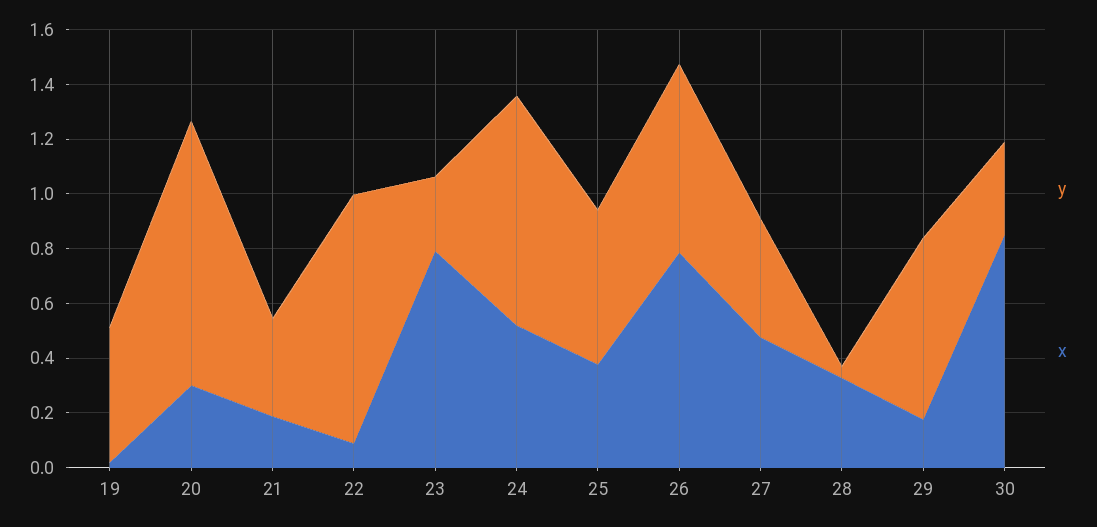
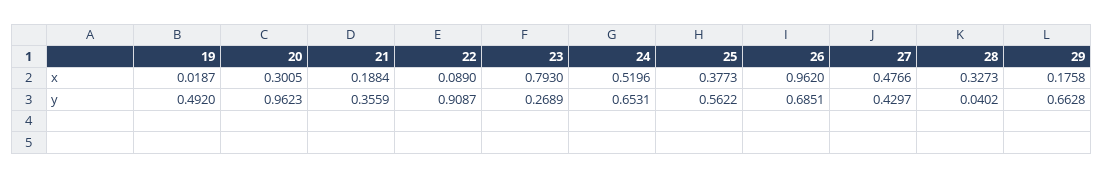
y, 24: 0.85 -> 0.6531
x, 26: 0.8 -> 0.962
y, 30: 0.35 -> none
x, 30: 0.85 -> none

